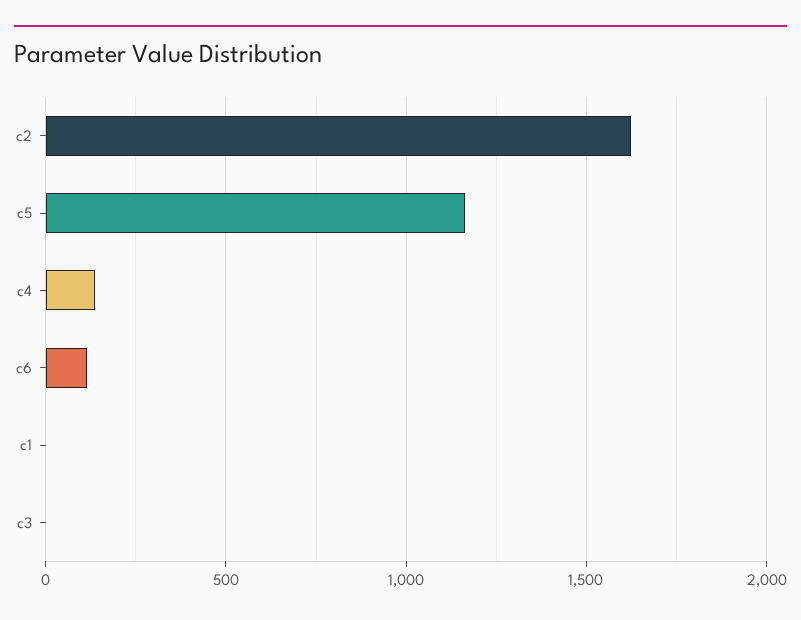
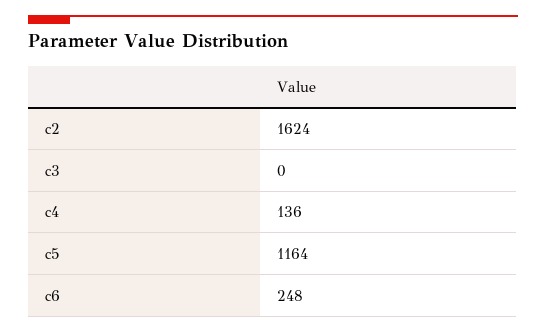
c6: 100 -> 248
c1: 0 -> none

